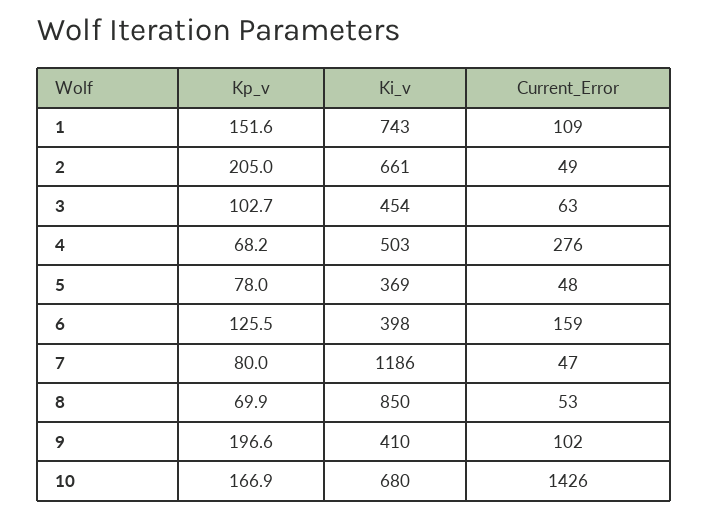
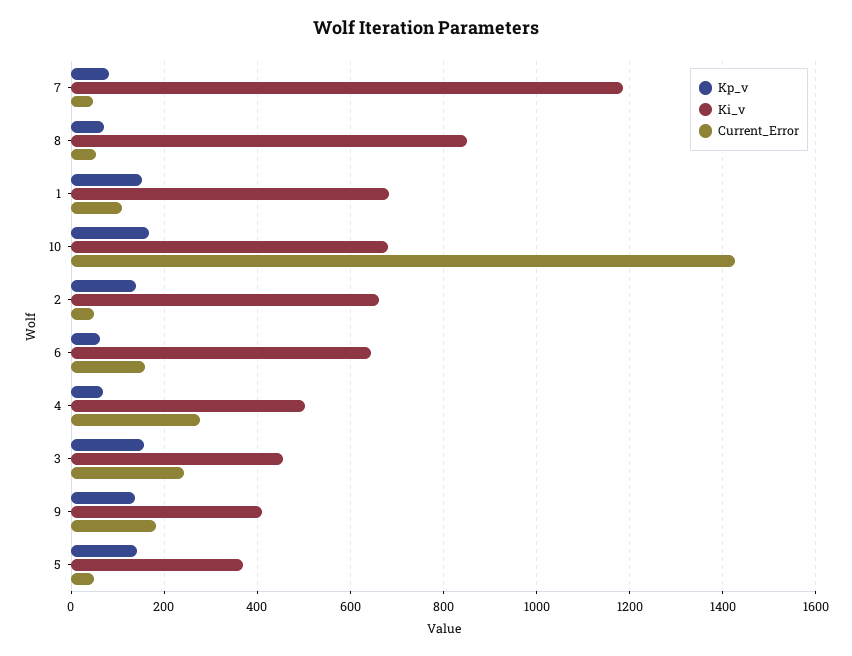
Ki_v, 1: 743 -> 680
Kp_v, 2: 205 -> 140
Kp_v, 3: 102.7 -> 160
Current_Error, 3: 63 -> 240
Kp_v, 5: 78 -> 140
Kp_v, 6: 125.5 -> 60
Ki_v, 6: 398 -> 640
Kp_v, 9: 196.6 -> 140
Current_Error, 9: 102 -> 180

